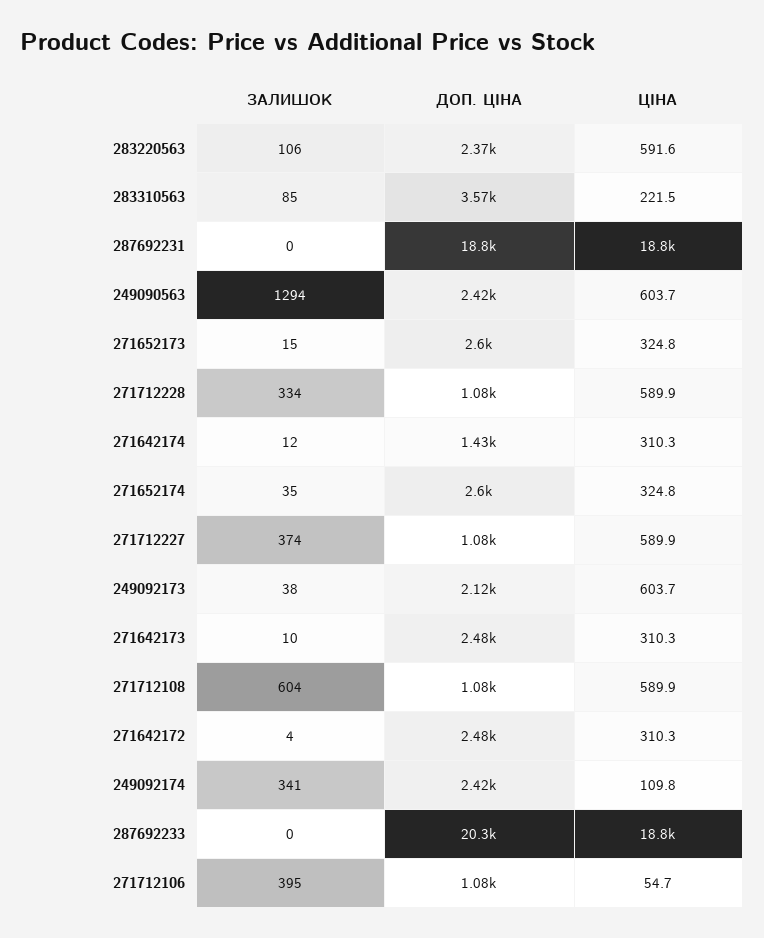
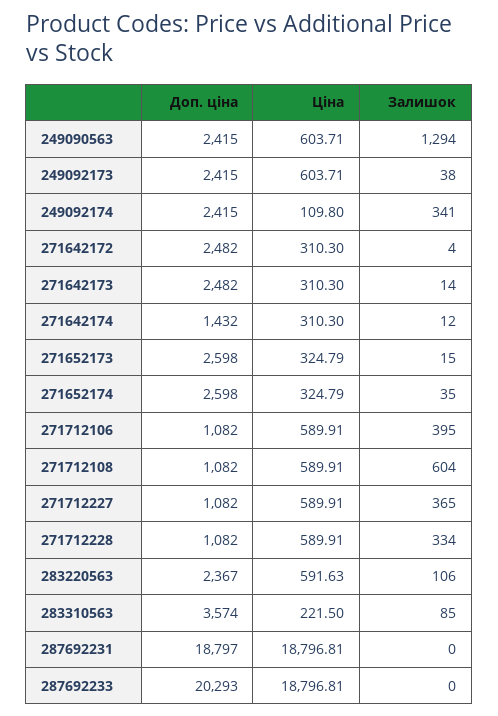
ЗАЛИШОК, 271712227: 374 -> 365
ДОП. ЦІНА, 249092173: 2120 -> 2415
ЗАЛИШОК, 271642173: 10 -> 14
ЦІНА, 271712106: 54.7 -> 589.91

